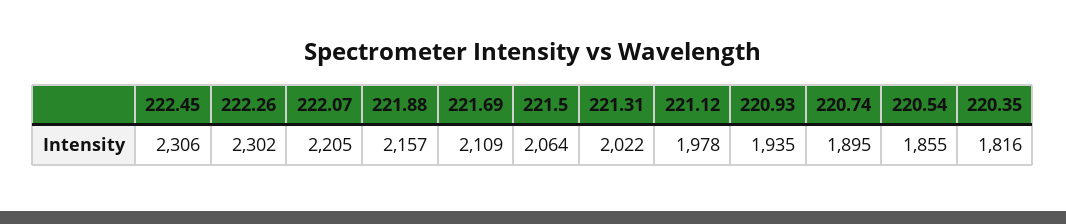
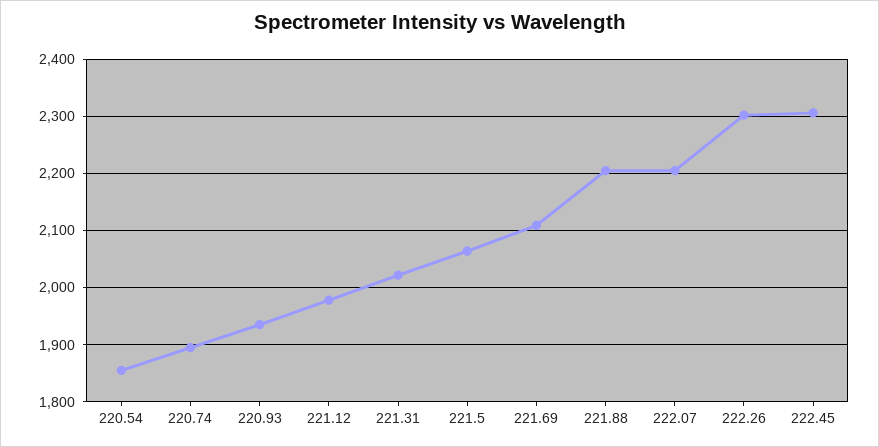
221.88: 2157 -> 2200
220.35: 1816 -> none

